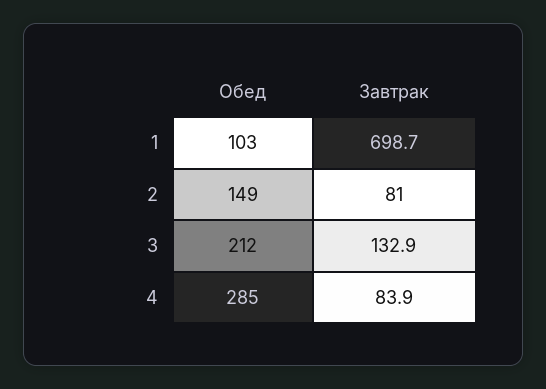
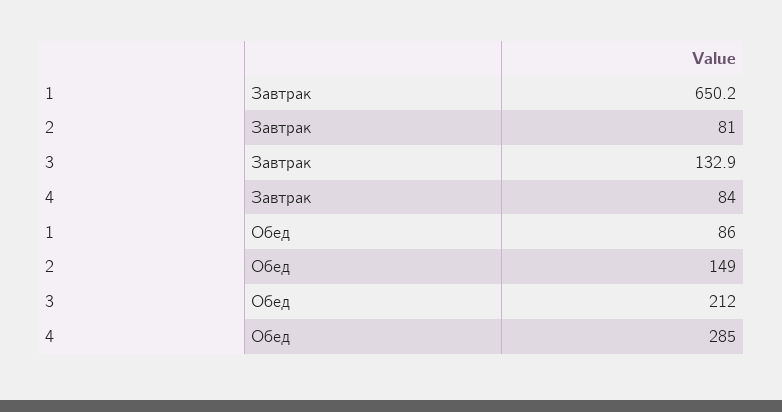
Обед, 1: 103 -> 86
Завтрак, 1: 698.7 -> 650.2
Завтрак, 4: 83.9 -> 84

